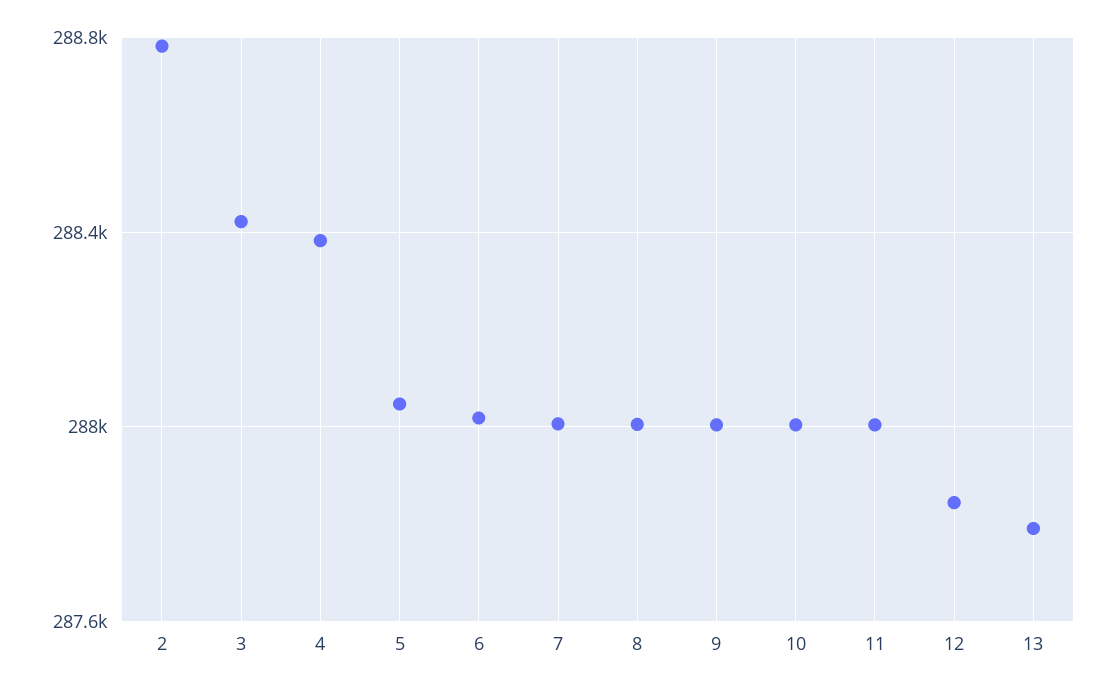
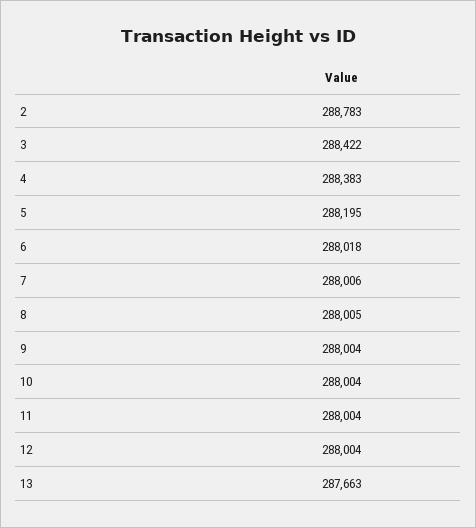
5: 288050 -> 288195
12: 287850 -> 288004
13: 287800 -> 287663

